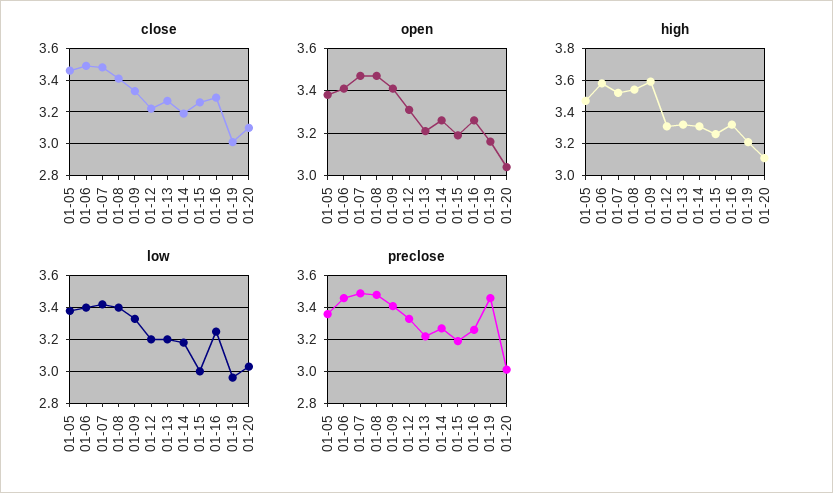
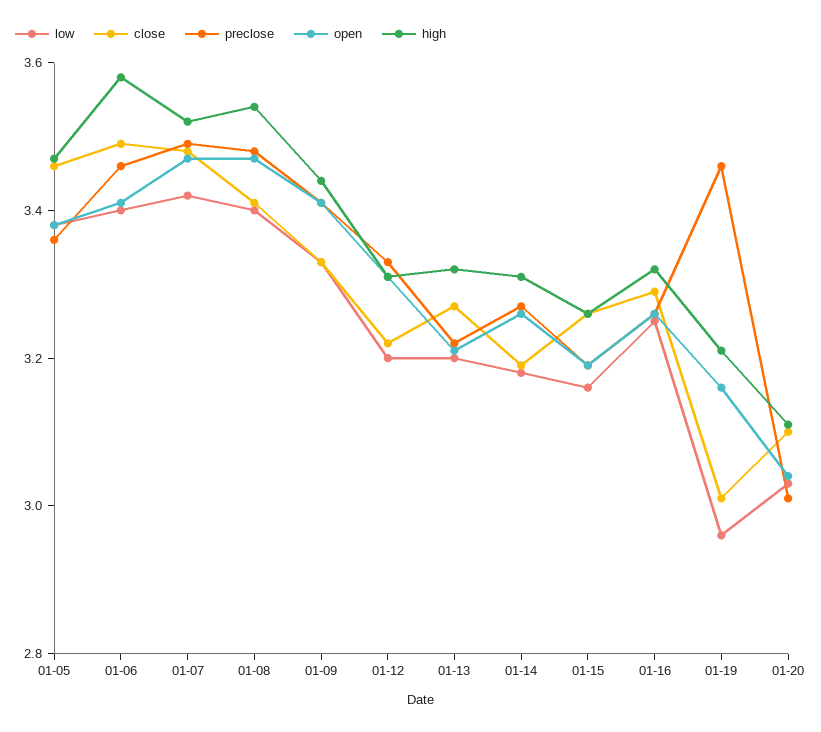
high, 01-09: 3.6 -> 3.45
low, 01-15: 3 -> 3.15

